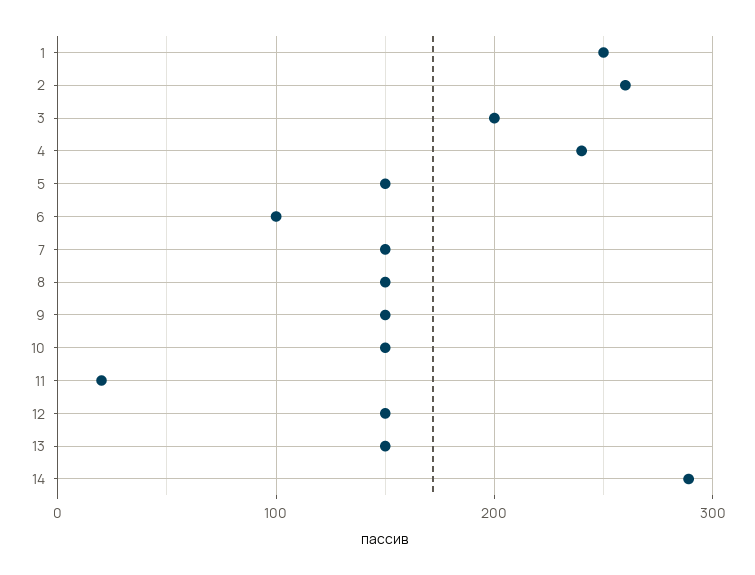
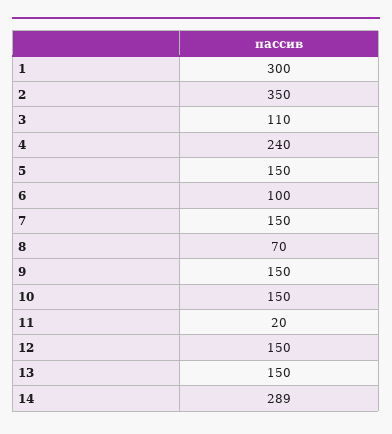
1: 250 -> 300
2: 260 -> 350
3: 200 -> 110
8: 150 -> 70

